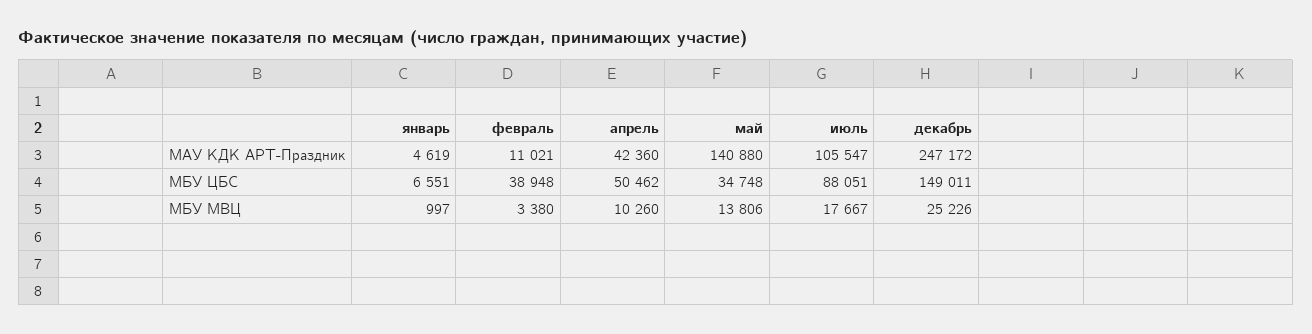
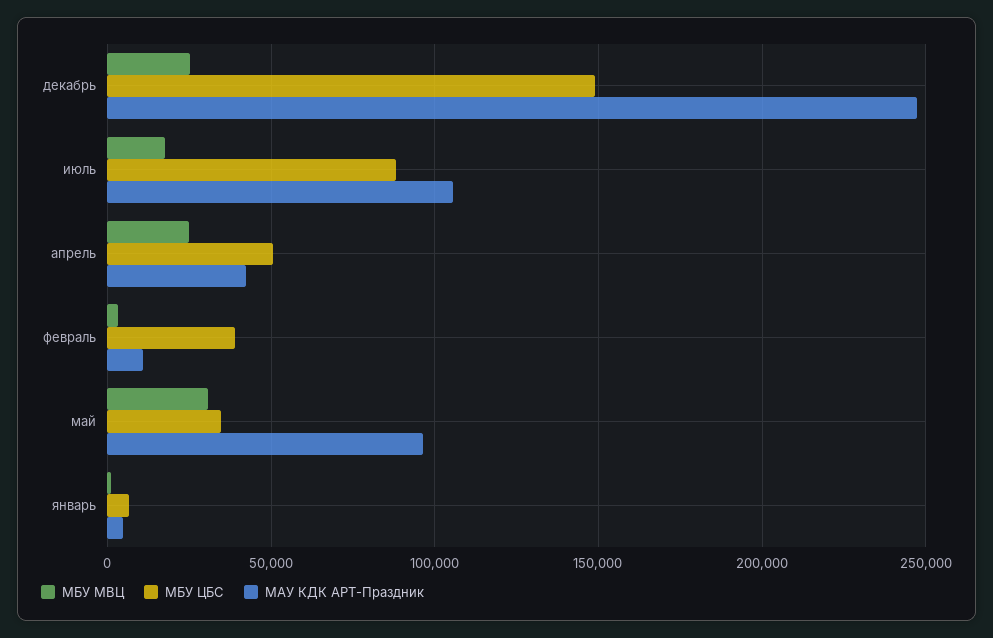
МАУ КДК АРТ-Праздник, май: 140880 -> 95000
МБУ МВЦ, апрель: 10260 -> 25000
МБУ МВЦ, май: 13806 -> 30000

